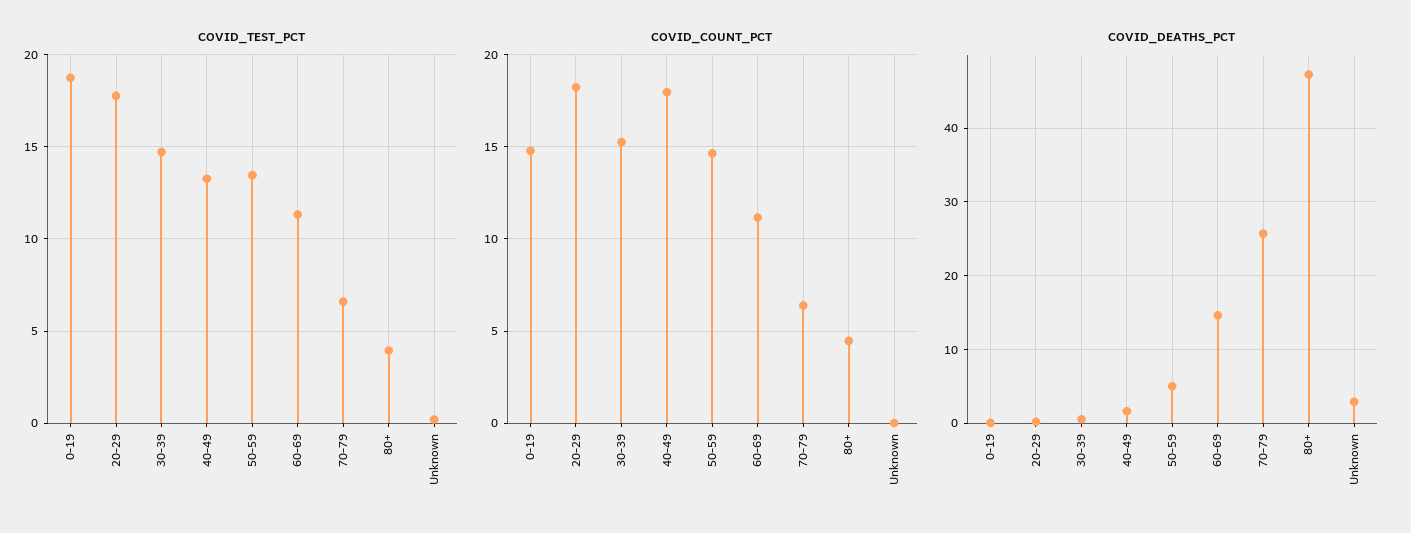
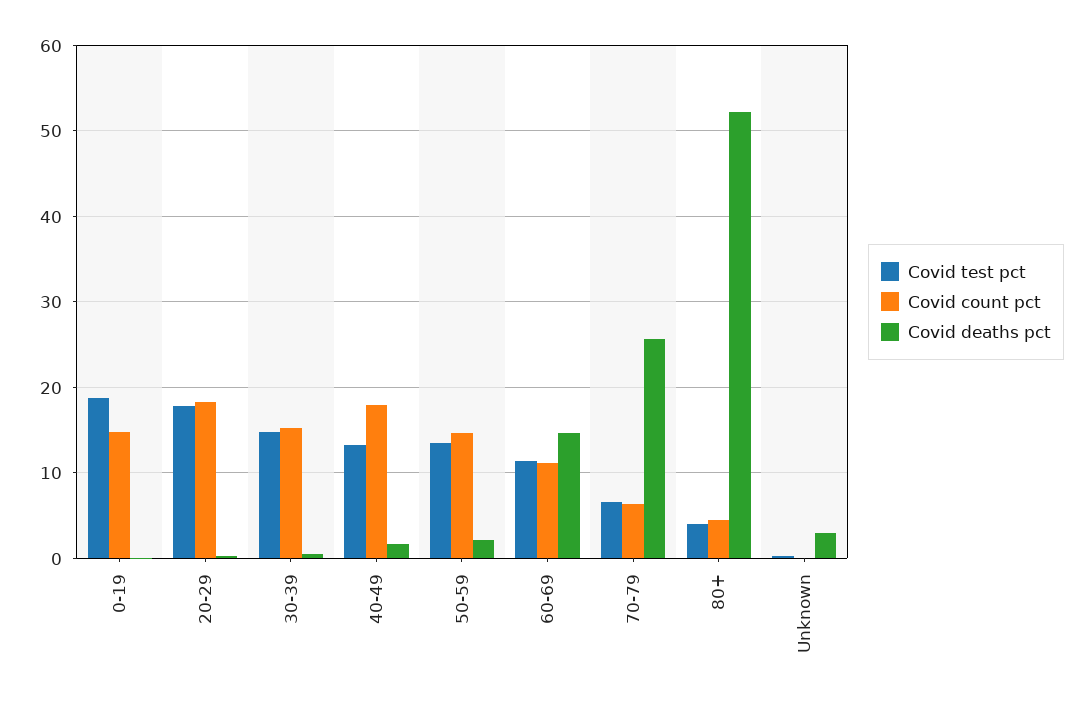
COVID_DEATHS_PCT, 50-59: 5 -> 2
COVID_DEATHS_PCT, 80+: 47 -> 52

